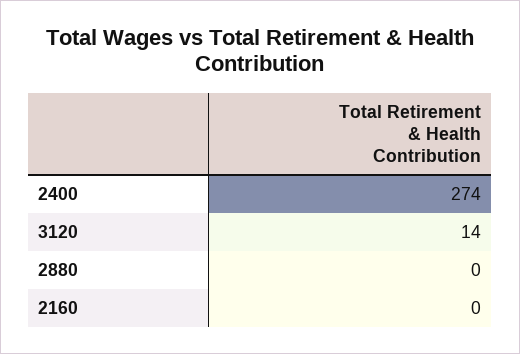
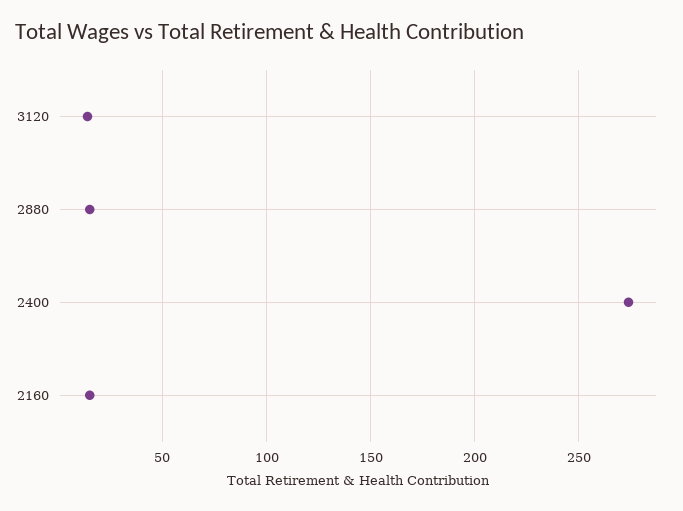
2880: 0 -> 15
2160: 0 -> 15

